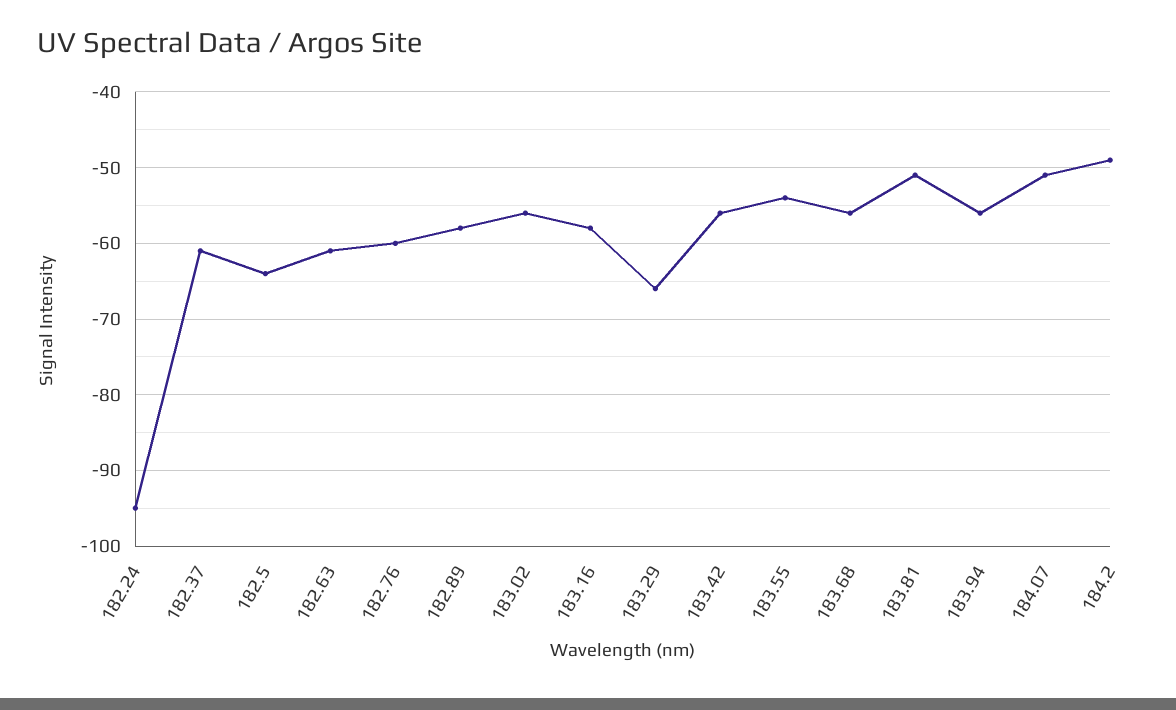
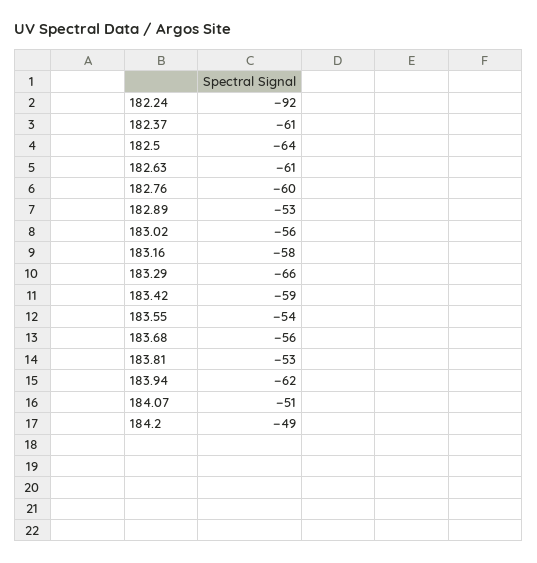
182.24: -95 -> -92
182.89: -58 -> -53
183.42: -56 -> -59
183.81: -51 -> -53
183.94: -56 -> -62

